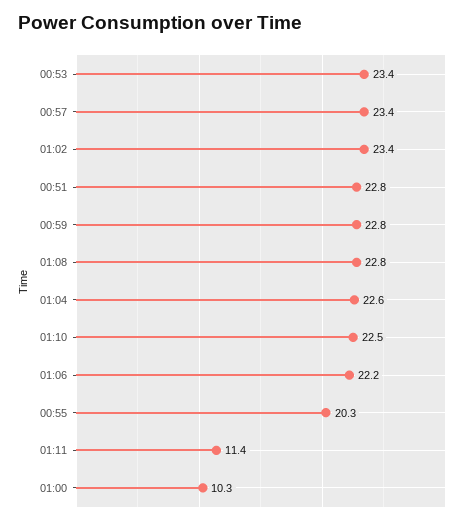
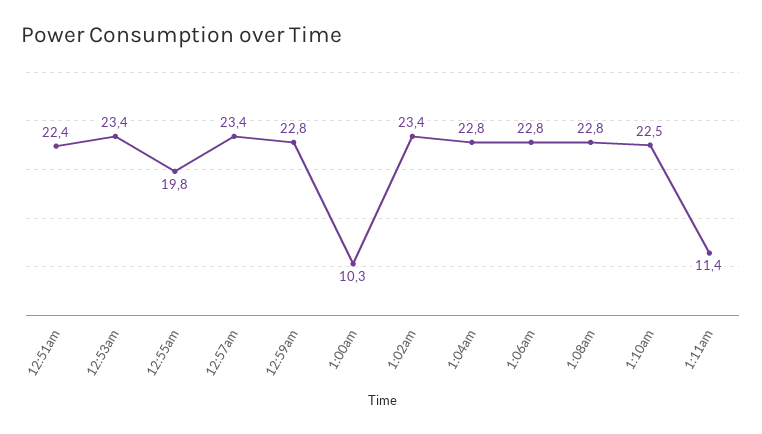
00:51: 22.8 -> 22.4
01:04: 22.6 -> 22.8
01:06: 22.2 -> 22.8
00:55: 20.3 -> 19.8

